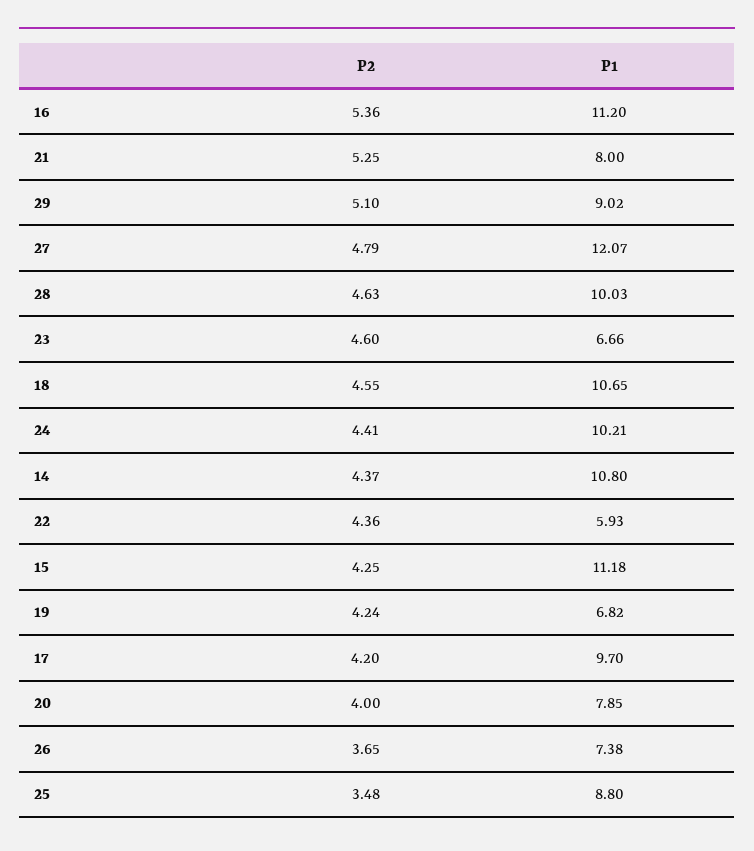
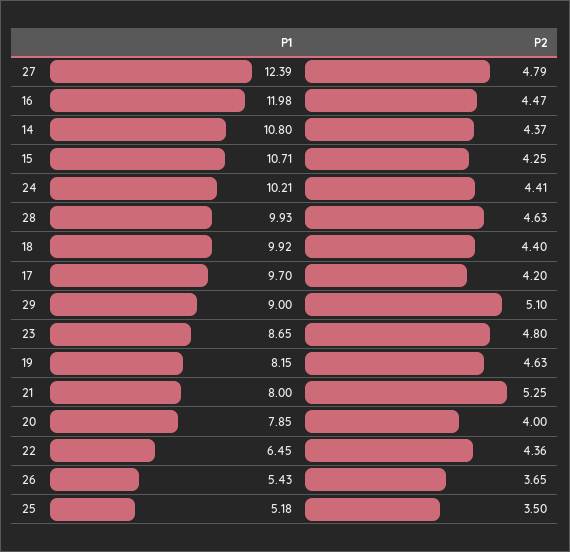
P2, 16: 5.36 -> 4.47
P1, 16: 11.2 -> 11.98
P1, 29: 9.02 -> 9
P1, 27: 12.07 -> 12.39
P1, 28: 10.03 -> 9.93
P2, 23: 4.6 -> 4.8
P1, 23: 6.66 -> 8.65
P2, 18: 4.55 -> 4.4
P1, 18: 10.65 -> 9.92
P1, 22: 5.93 -> 6.45
P1, 15: 11.18 -> 10.71
P2, 19: 4.24 -> 4.63
P1, 19: 6.82 -> 8.15
P1, 26: 7.38 -> 5.43
P2, 25: 3.48 -> 3.5
P1, 25: 8.8 -> 5.18

